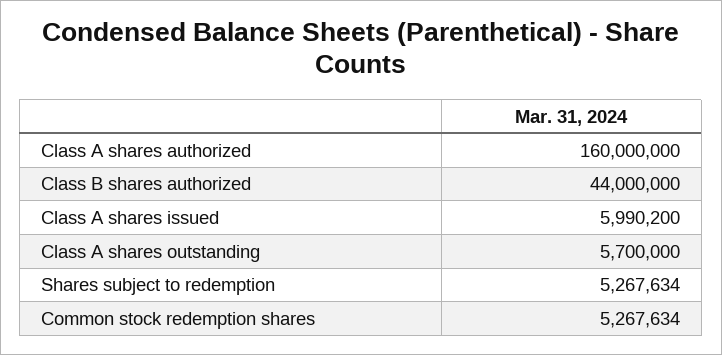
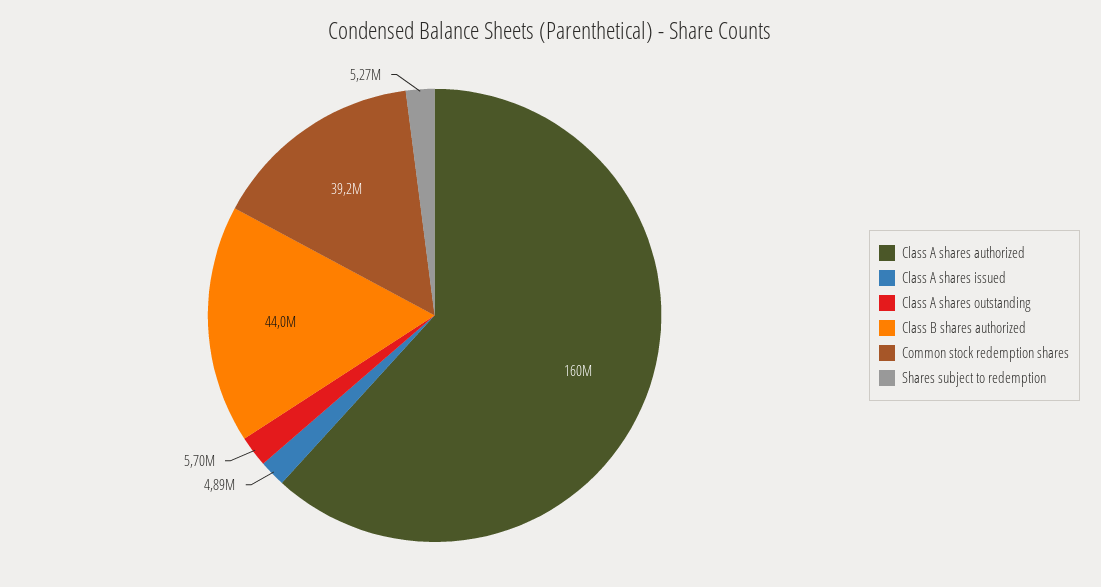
Class A shares issued: 5990200 -> 4890000
Common stock redemption shares: 5267634 -> 39200000

